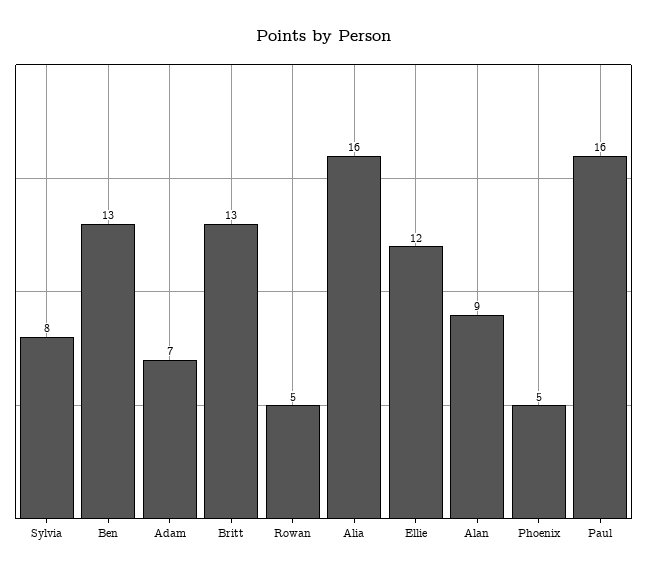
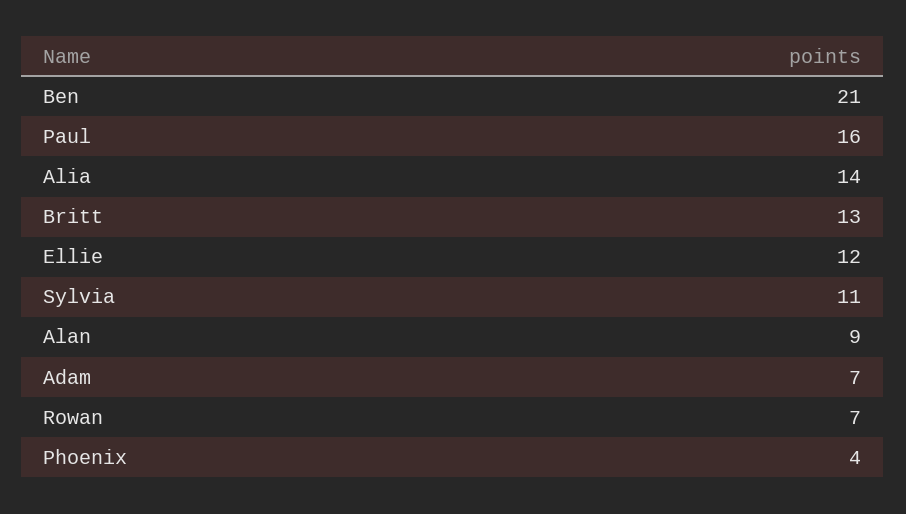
Sylvia: 8 -> 11
Ben: 13 -> 21
Rowan: 5 -> 7
Alia: 16 -> 14
Phoenix: 5 -> 4

